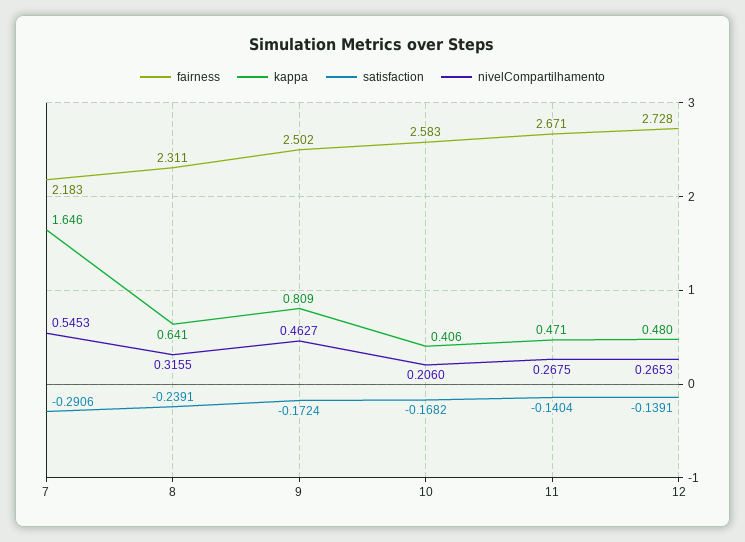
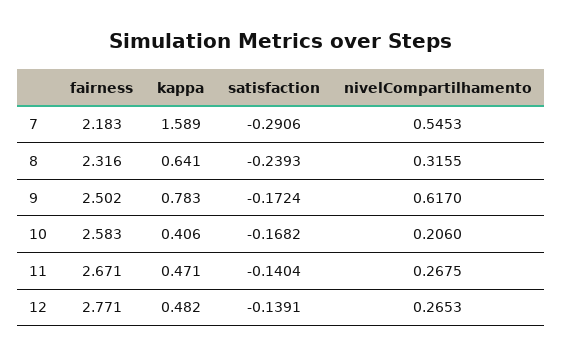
kappa, 7: 1.646 -> 1.589
fairness, 8: 2.311 -> 2.316
satisfaction, 8: -0.2391 -> -0.2393
kappa, 9: 0.809 -> 0.783
nivelCompartilhamento, 9: 0.4627 -> 0.617
fairness, 12: 2.728 -> 2.771
kappa, 12: 0.48 -> 0.482

